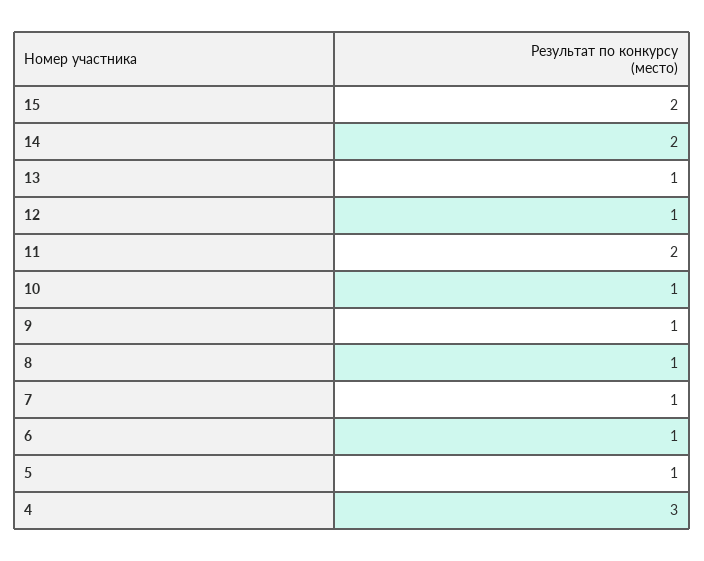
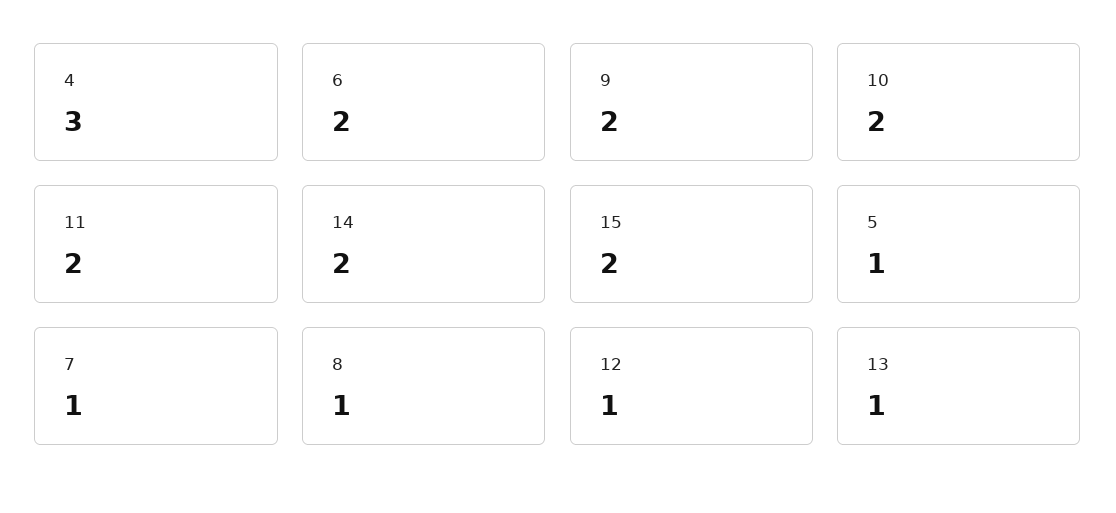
10: 1 -> 2
9: 1 -> 2
6: 1 -> 2

